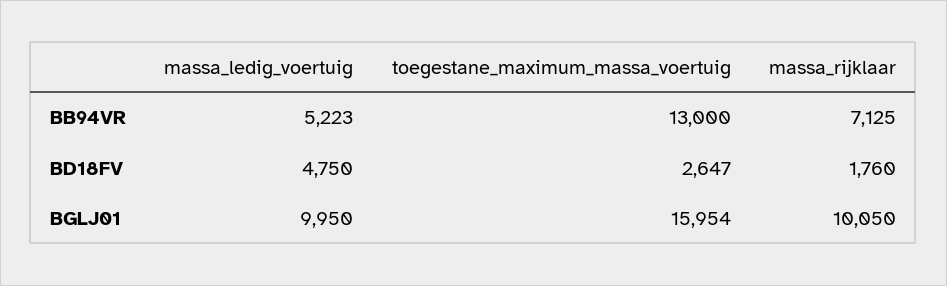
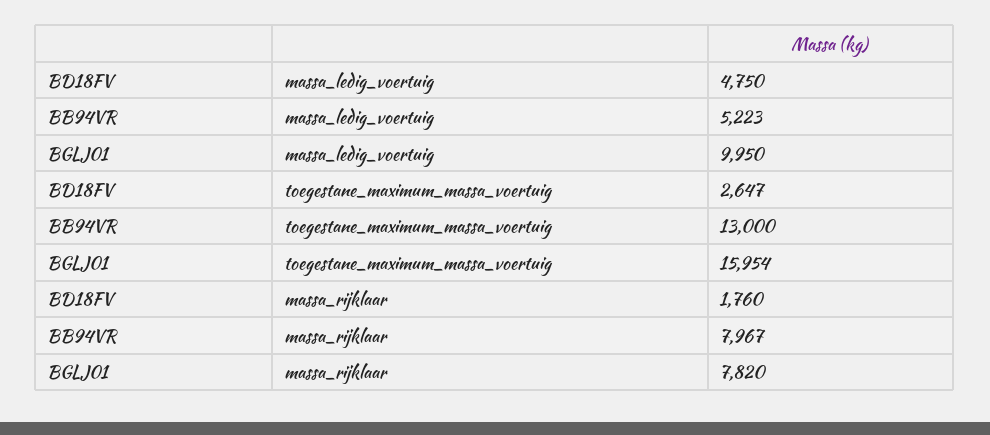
massa_rijklaar, BB94VR: 7125 -> 7967
massa_rijklaar, BGLJ01: 10050 -> 7820

